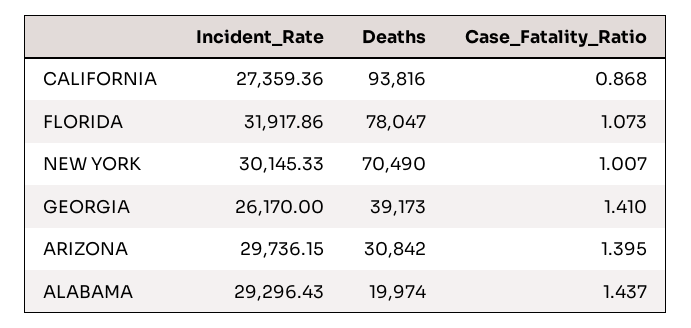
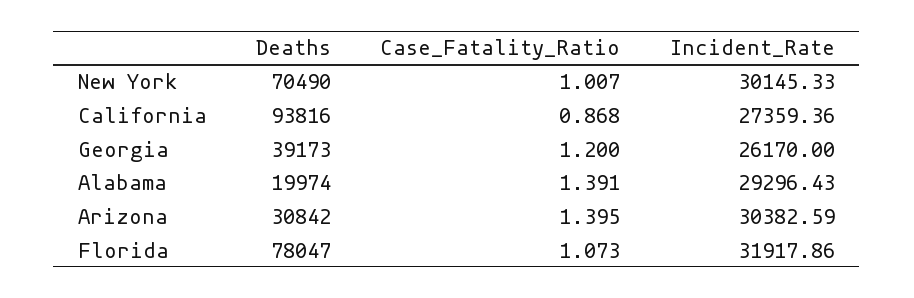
Case_Fatality_Ratio, GEORGIA: 1.41 -> 1.2
Incident_Rate, ARIZONA: 29736.15 -> 30382.59
Case_Fatality_Ratio, ALABAMA: 1.437 -> 1.391

